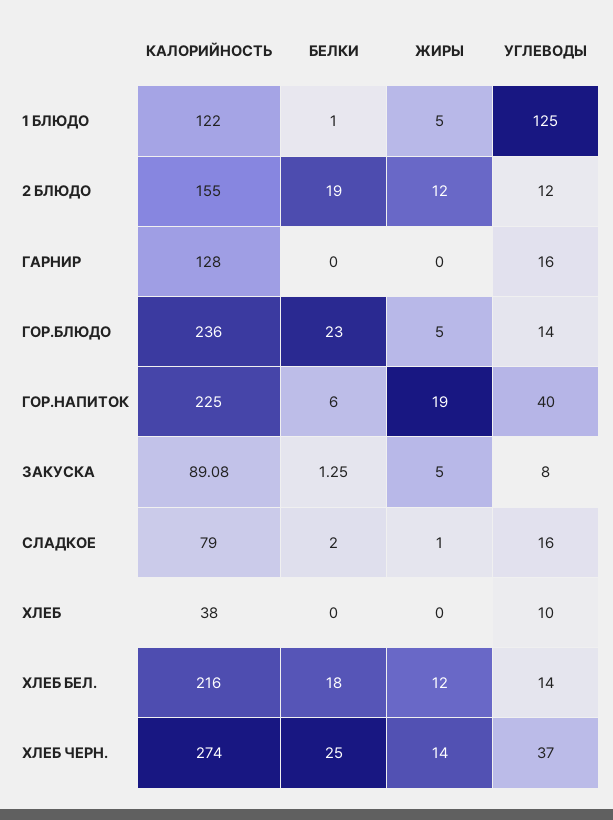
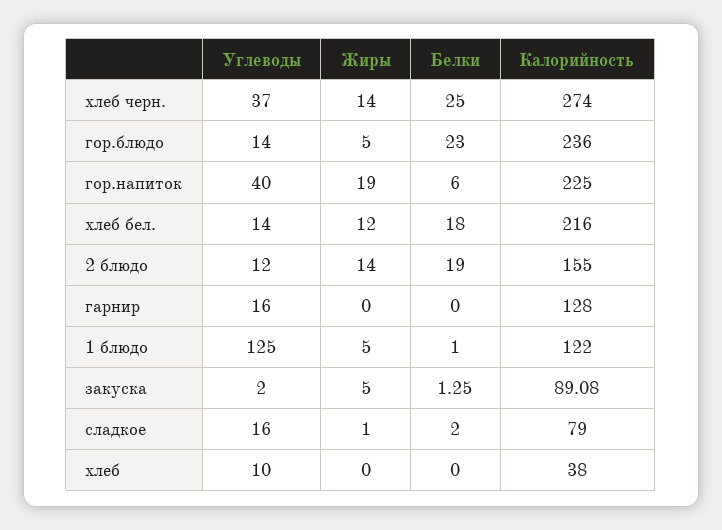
ЖИРЫ, 2 БЛЮДО: 12 -> 14
УГЛЕВОДЫ, ЗАКУСКА: 8 -> 2

